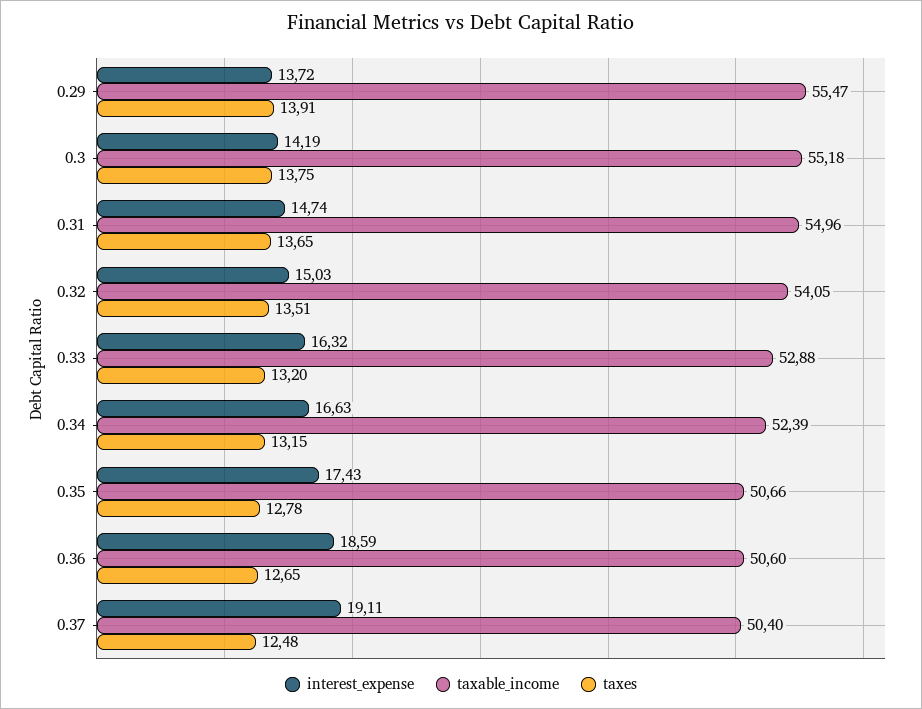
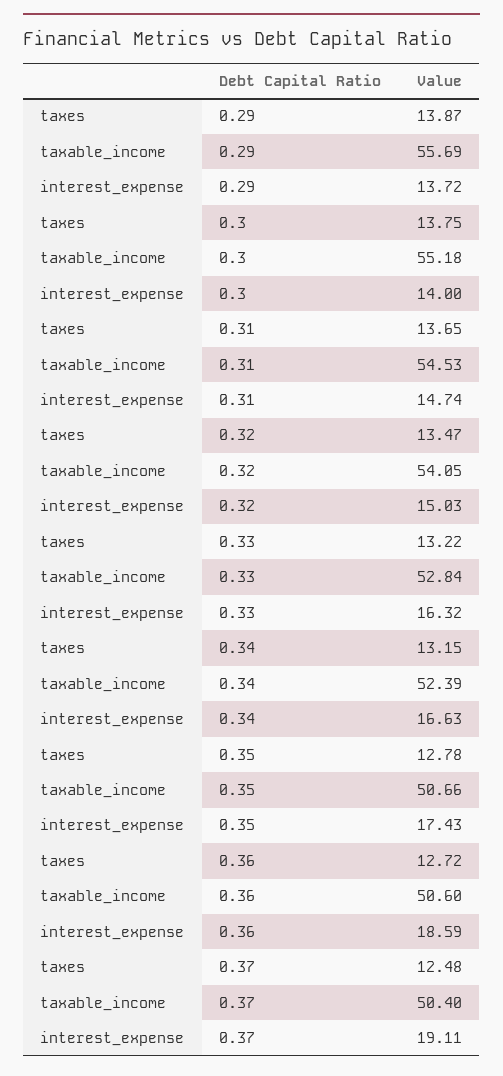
taxable_income, 0.29: 55.47 -> 55.69
taxes, 0.29: 13.91 -> 13.87
interest_expense, 0.3: 14.19 -> 14
taxable_income, 0.31: 54.96 -> 54.53
taxes, 0.32: 13.51 -> 13.47
taxable_income, 0.33: 52.88 -> 52.84
taxes, 0.33: 13.2 -> 13.22
taxes, 0.36: 12.65 -> 12.72

